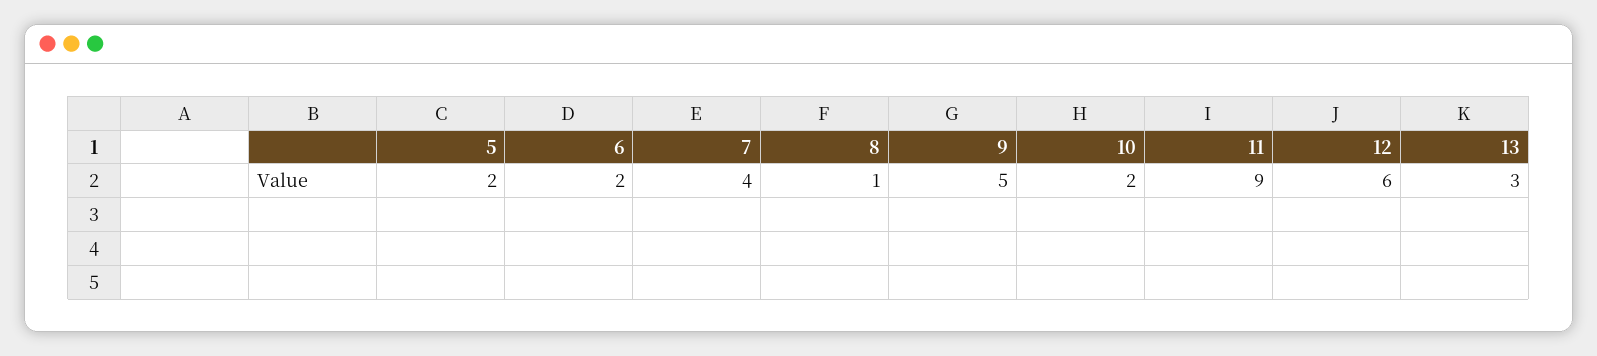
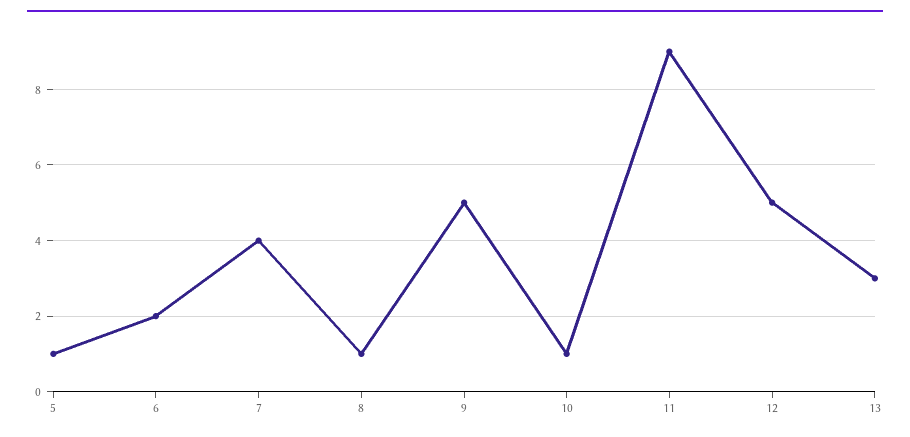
5: 2 -> 1
10: 2 -> 1
12: 6 -> 5

